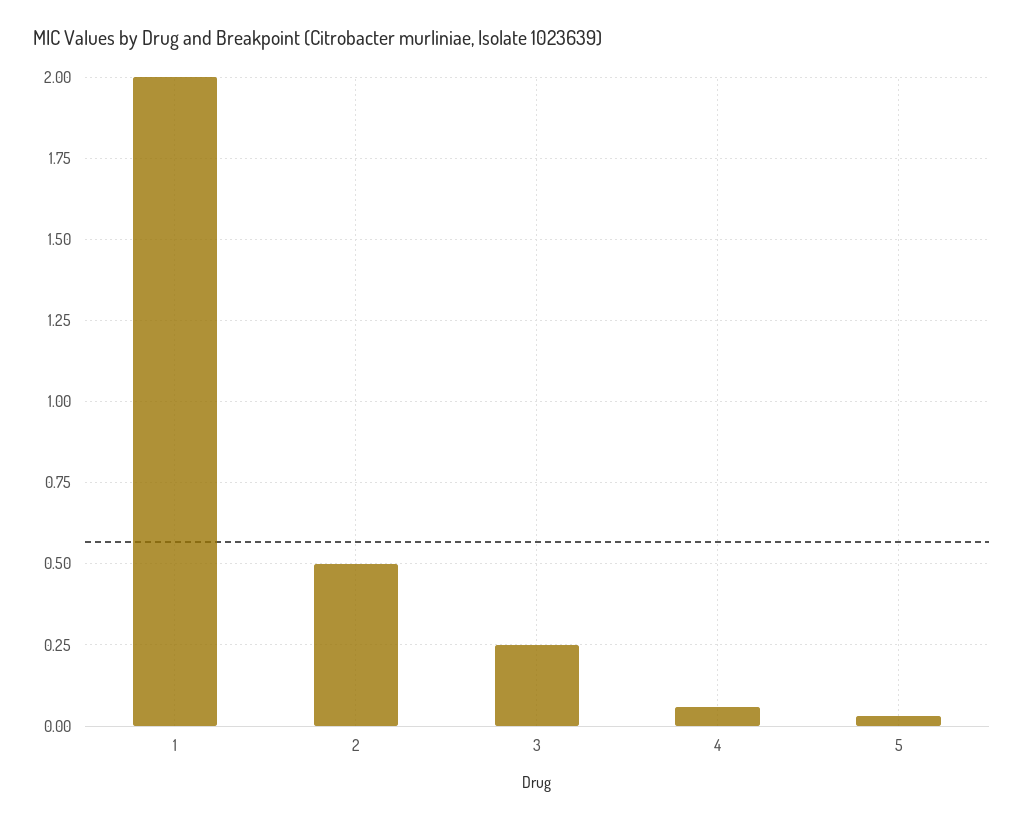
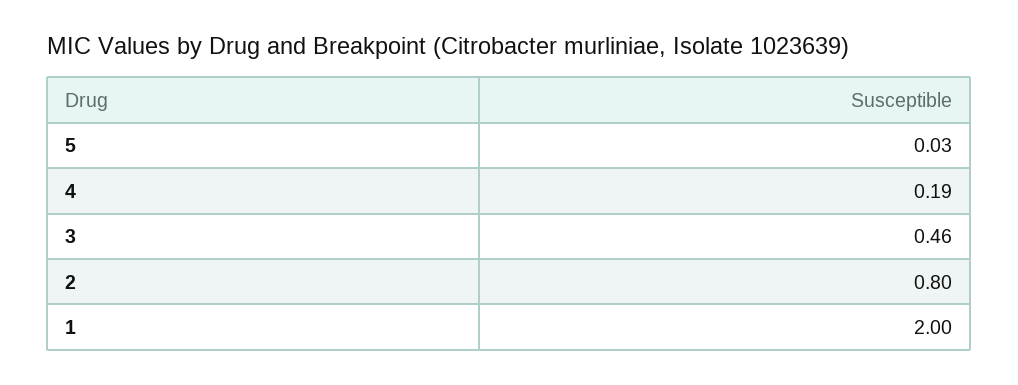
2: 0.5 -> 0.8
3: 0.25 -> 0.46
4: 0.05 -> 0.19

